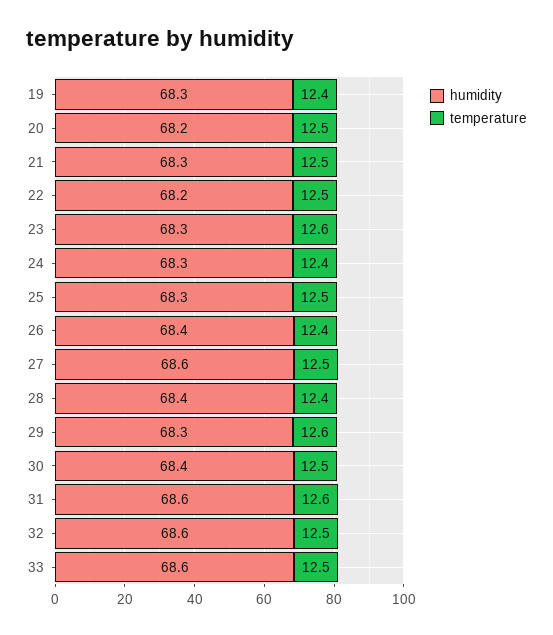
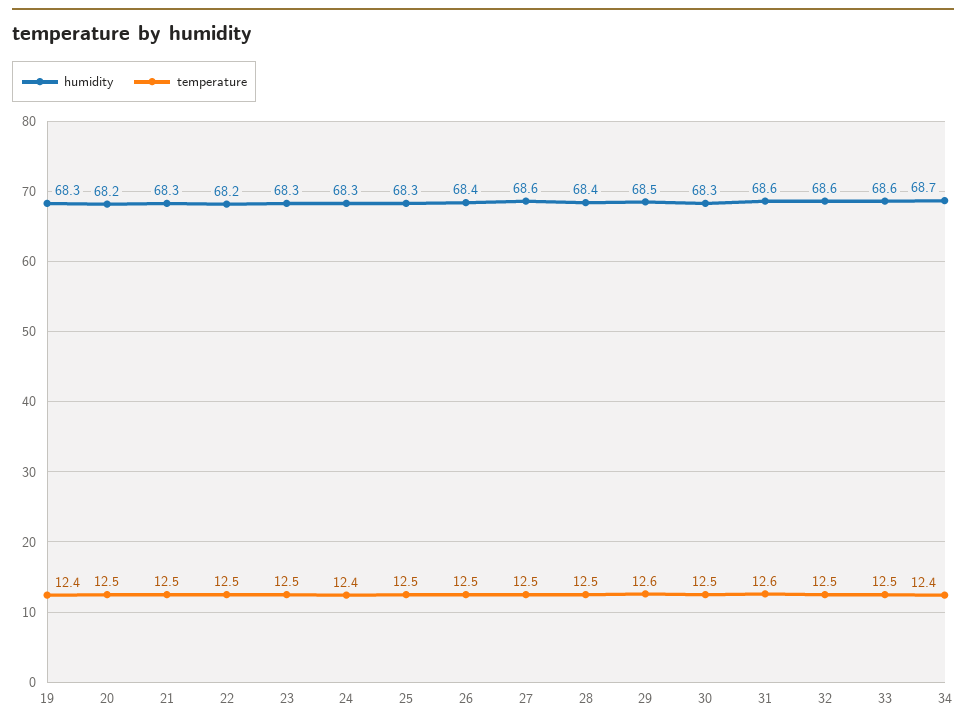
temperature, 23: 12.6 -> 12.5
temperature, 26: 12.4 -> 12.5
temperature, 28: 12.4 -> 12.5
humidity, 29: 68.3 -> 68.5
humidity, 30: 68.4 -> 68.3
humidity, 34: none -> 68.7
temperature, 34: none -> 12.4

